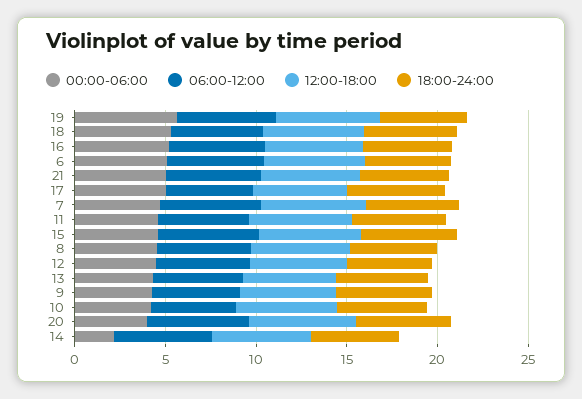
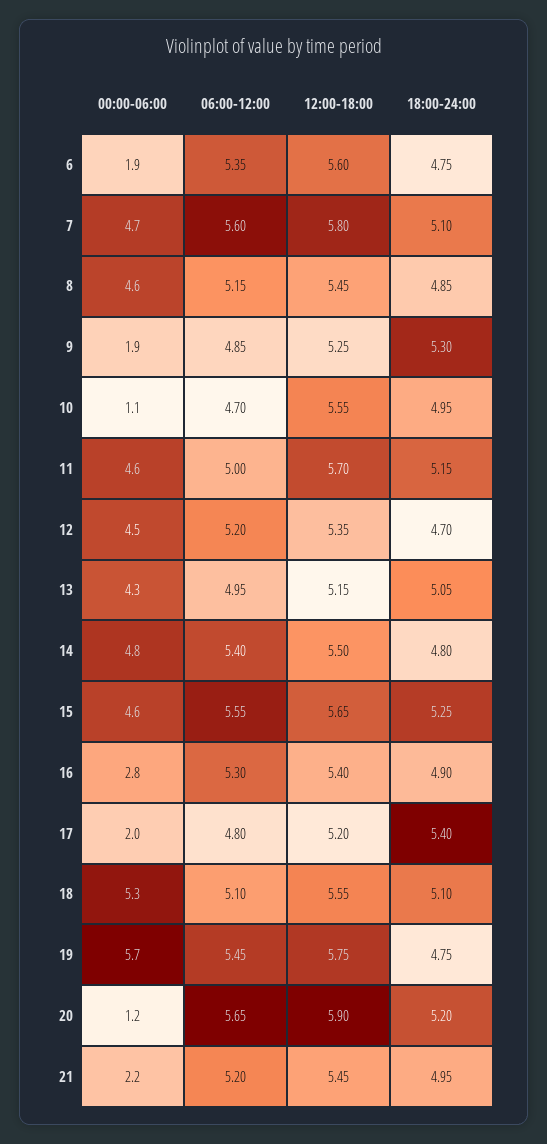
00:00-06:00, 16: 5 -> 2.8
00:00-06:00, 6: 5 -> 1.9
00:00-06:00, 21: 5 -> 2.2
00:00-06:00, 17: 5 -> 2
00:00-06:00, 9: 4 -> 1.9
00:00-06:00, 10: 4 -> 1.1
00:00-06:00, 20: 4 -> 1.2
00:00-06:00, 14: 2 -> 4.8

